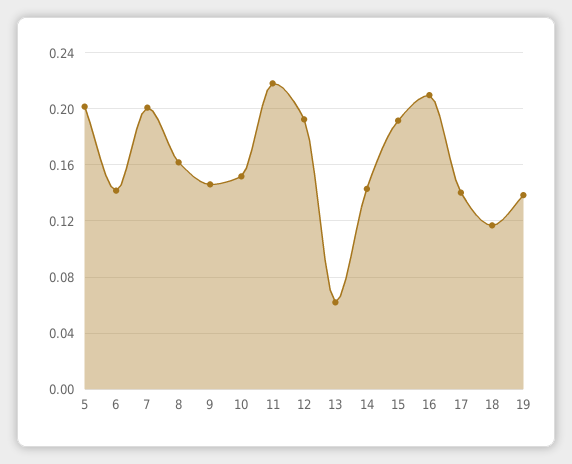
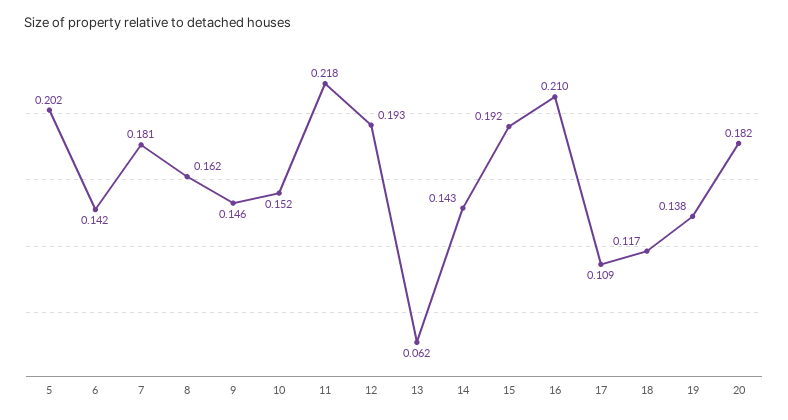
7: 0.2 -> 0.181
17: 0.14 -> 0.109
20: none -> 0.182

